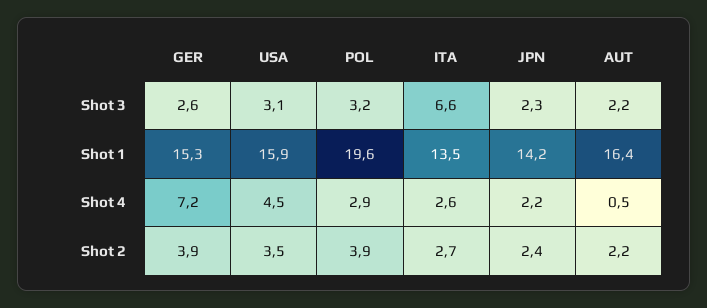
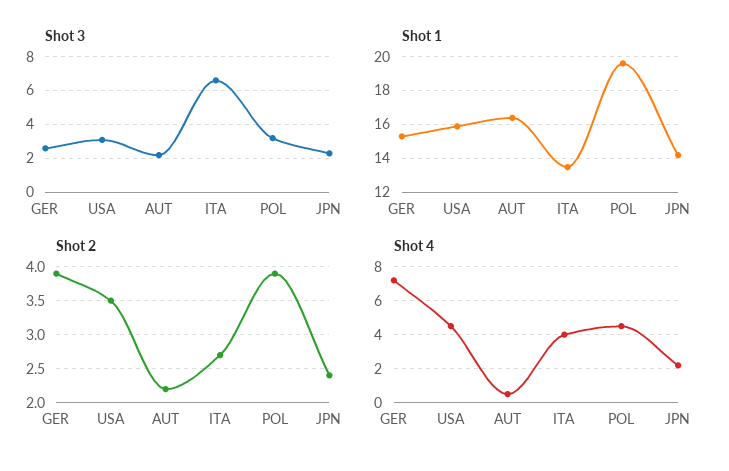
Shot 4, POL: 2.9 -> 4.5
Shot 4, ITA: 2.6 -> 4

